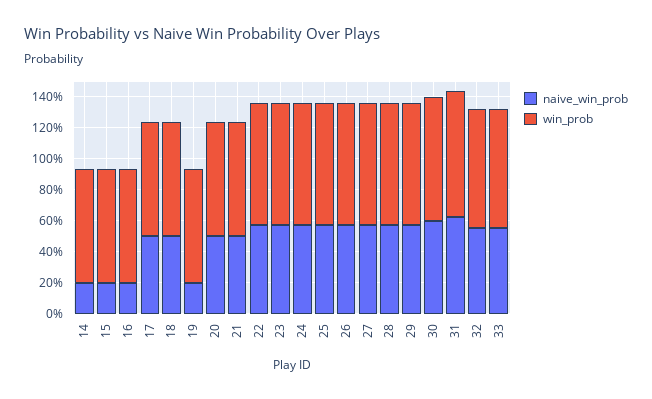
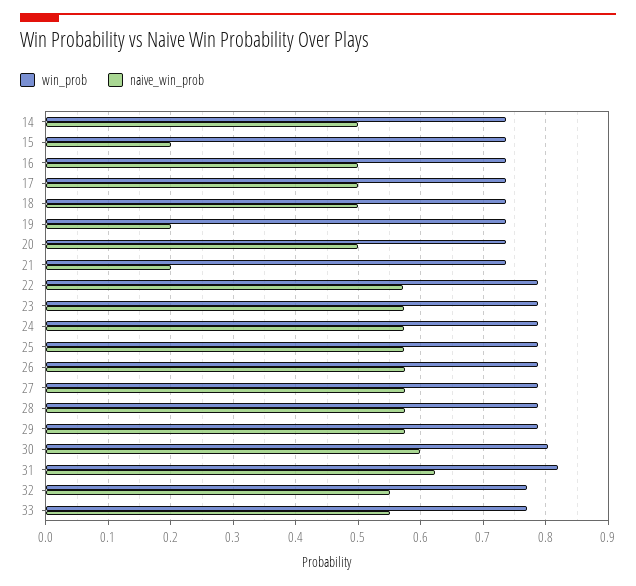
naive_win_prob, 14: 0.2 -> 0.5
naive_win_prob, 16: 0.2 -> 0.5
naive_win_prob, 21: 0.5 -> 0.2

